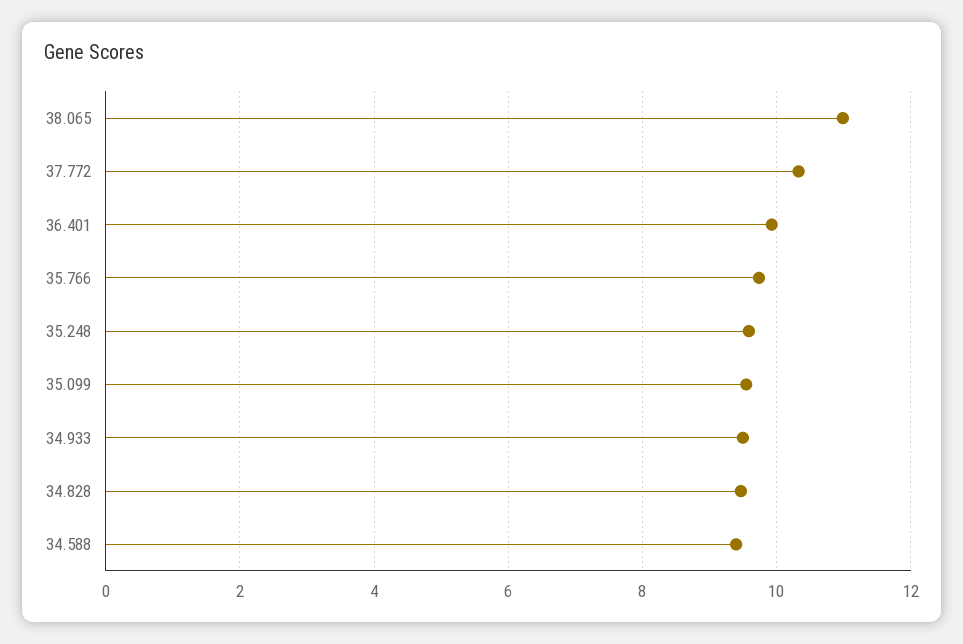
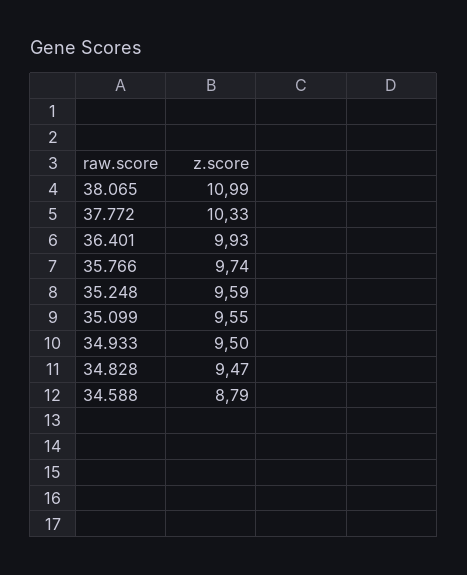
34.588: 9.4 -> 8.79

